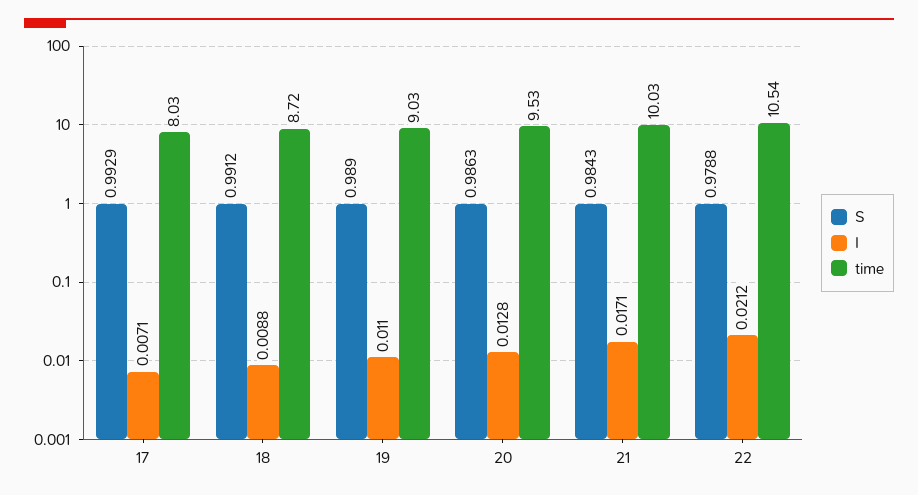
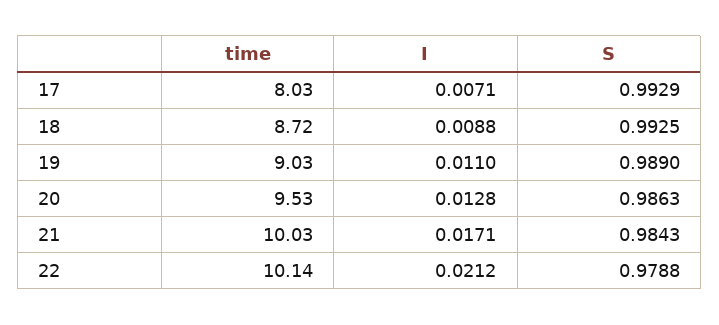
S, 18: 0.9912 -> 0.9925
time, 22: 10.54 -> 10.14

